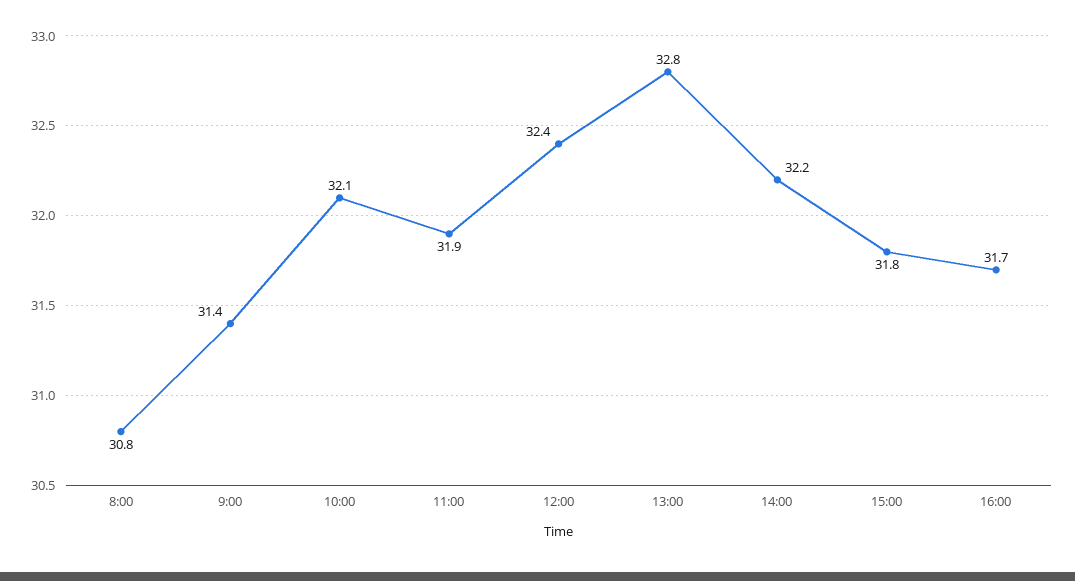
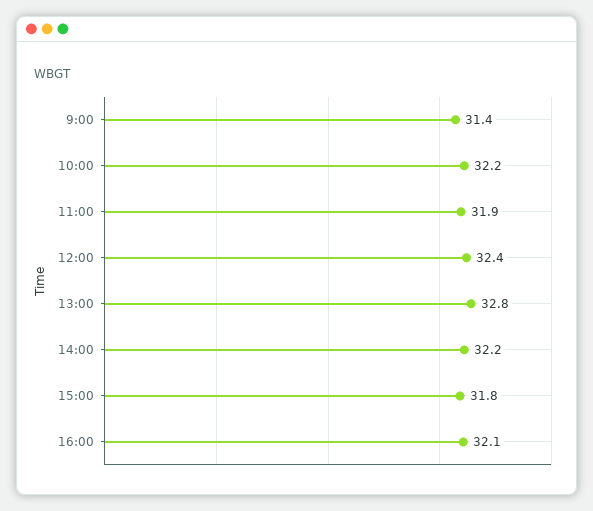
8:00: 30.8 -> none
10:00: 32.1 -> 32.2
16:00: 31.7 -> 32.1

